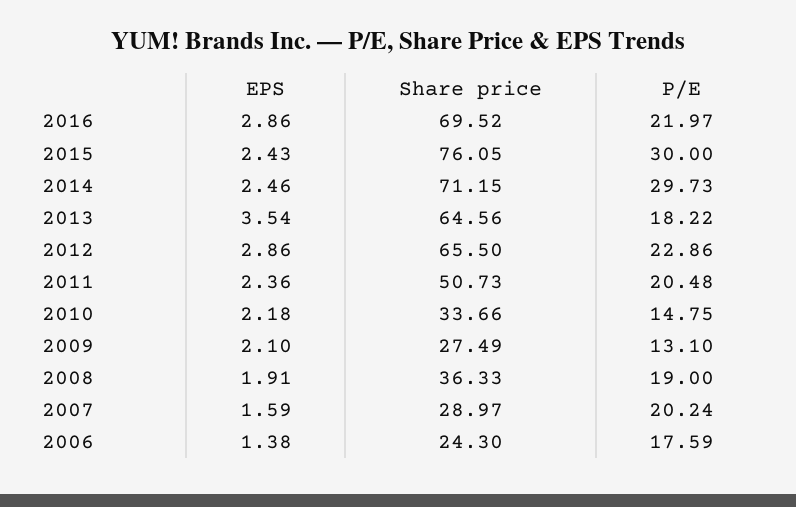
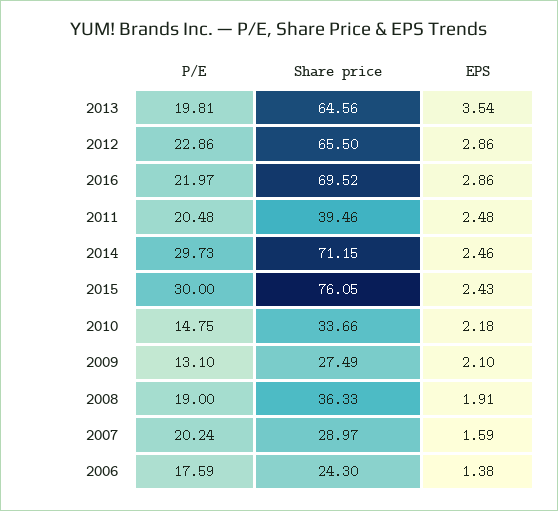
P/E, 2013: 18.22 -> 19.81
EPS, 2011: 2.36 -> 2.48
Share price, 2011: 50.73 -> 39.46

